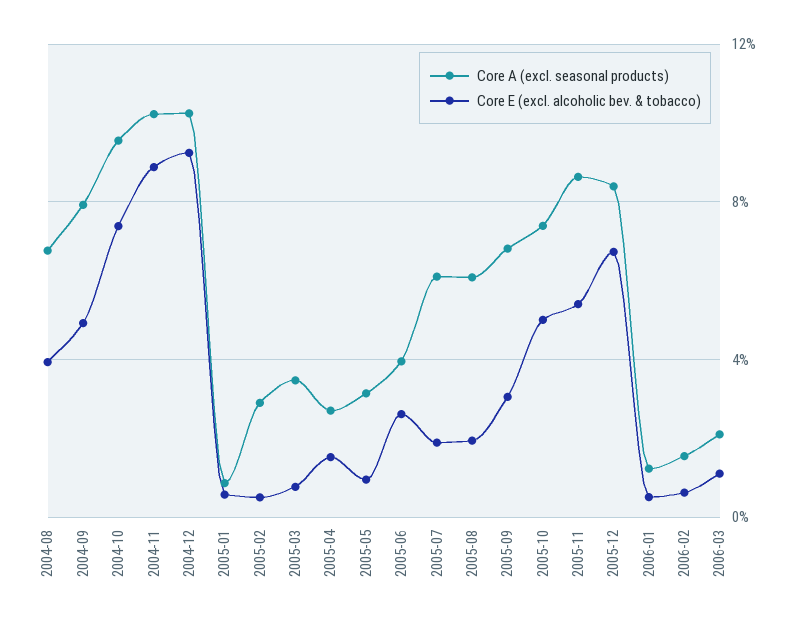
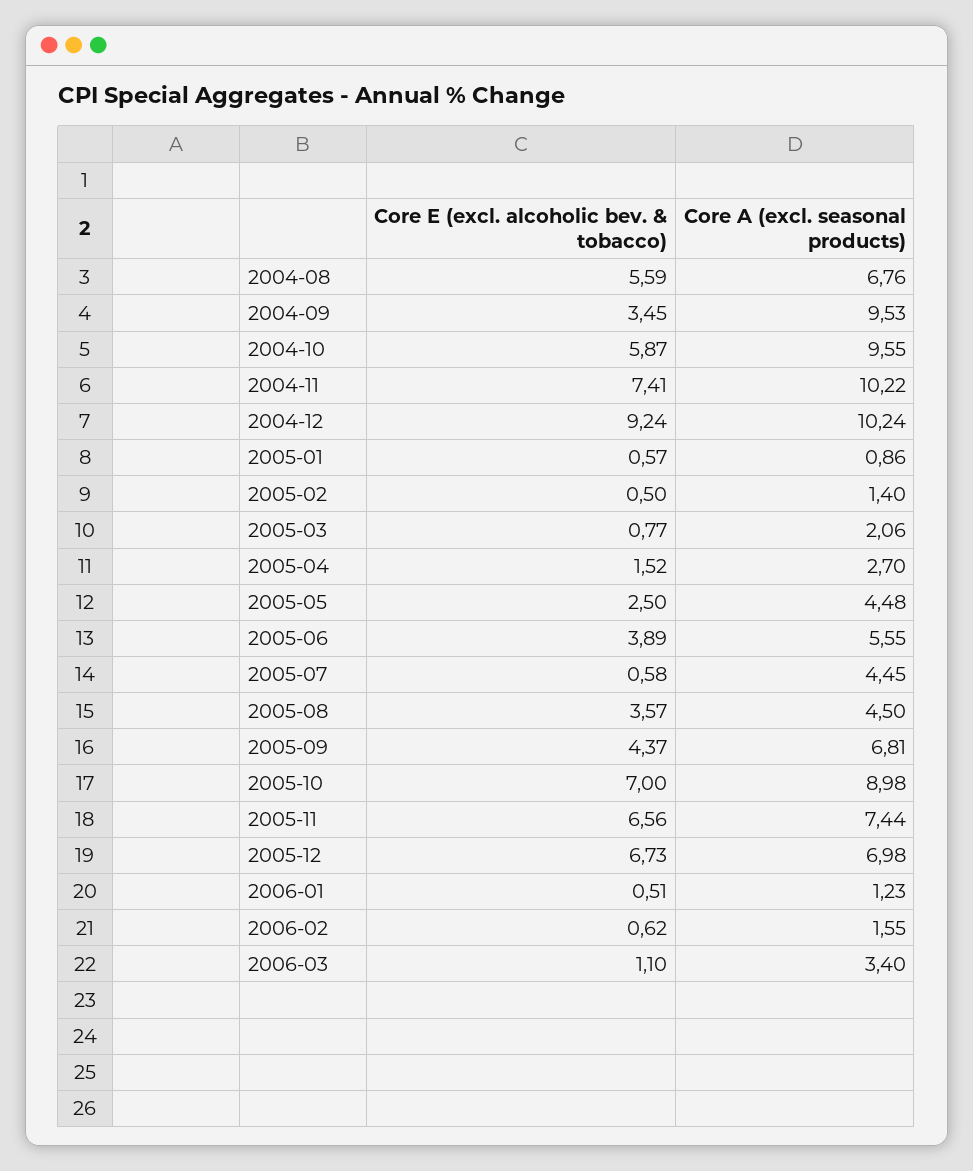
Core E (excl. alcoholic bev. & tobacco), 2004-08: 4 -> 5.59
Core A (excl. seasonal products), 2004-09: 8 -> 9.53
Core E (excl. alcoholic bev. & tobacco), 2004-09: 5 -> 3.45
Core E (excl. alcoholic bev. & tobacco), 2004-10: 7.5 -> 5.87
Core E (excl. alcoholic bev. & tobacco), 2004-11: 9 -> 7.41
Core A (excl. seasonal products), 2005-02: 3 -> 1.4
Core A (excl. seasonal products), 2005-03: 3.5 -> 2.06
Core A (excl. seasonal products), 2005-05: 3 -> 4.48
Core E (excl. alcoholic bev. & tobacco), 2005-05: 1 -> 2.5
Core A (excl. seasonal products), 2005-06: 4 -> 5.55
Core E (excl. alcoholic bev. & tobacco), 2005-06: 2.5 -> 3.89
Core A (excl. seasonal products), 2005-07: 6 -> 4.45
Core E (excl. alcoholic bev. & tobacco), 2005-07: 2 -> 0.58
Core A (excl. seasonal products), 2005-08: 6 -> 4.5
Core E (excl. alcoholic bev. & tobacco), 2005-08: 2 -> 3.57
Core E (excl. alcoholic bev. & tobacco), 2005-09: 3 -> 4.37
Core A (excl. seasonal products), 2005-10: 7.5 -> 8.98
Core E (excl. alcoholic bev. & tobacco), 2005-10: 5 -> 7
Core A (excl. seasonal products), 2005-11: 8.5 -> 7.44
Core E (excl. alcoholic bev. & tobacco), 2005-11: 5.5 -> 6.56
Core A (excl. seasonal products), 2005-12: 8.5 -> 6.98
Core A (excl. seasonal products), 2006-03: 2 -> 3.4

